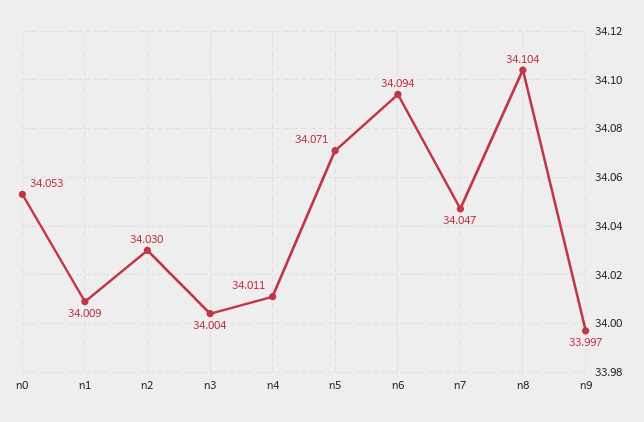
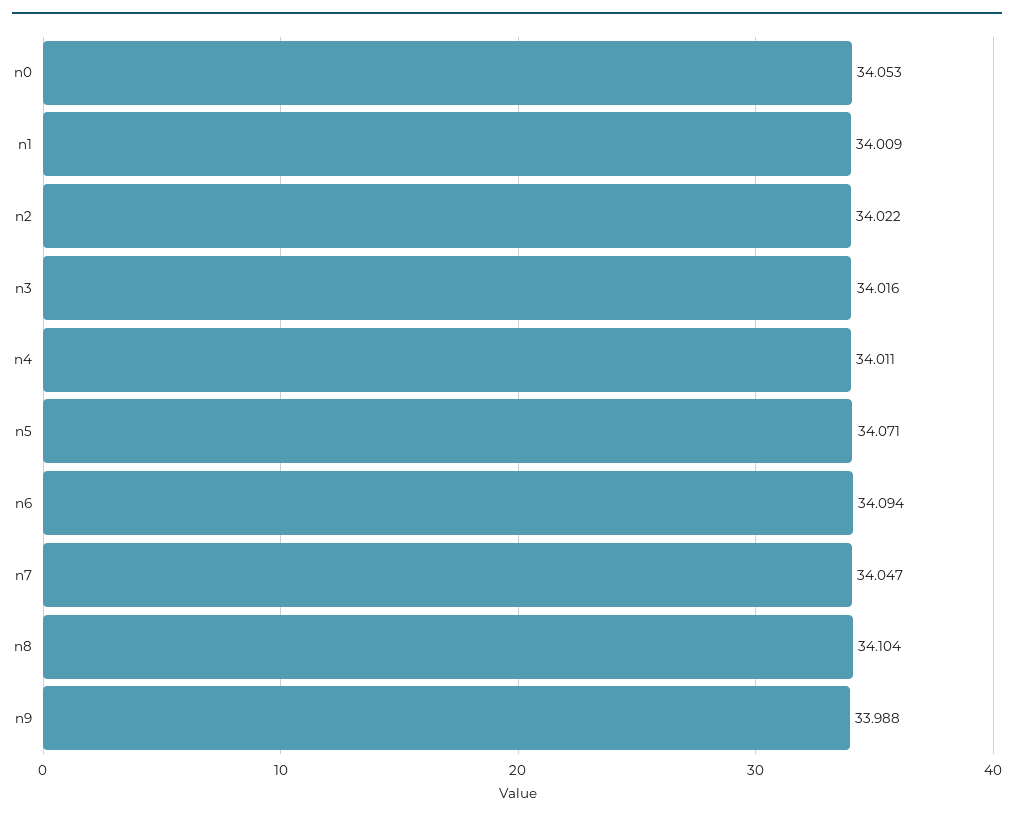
n2: 34.03 -> 34.022
n3: 34.004 -> 34.016
n9: 33.997 -> 33.988

